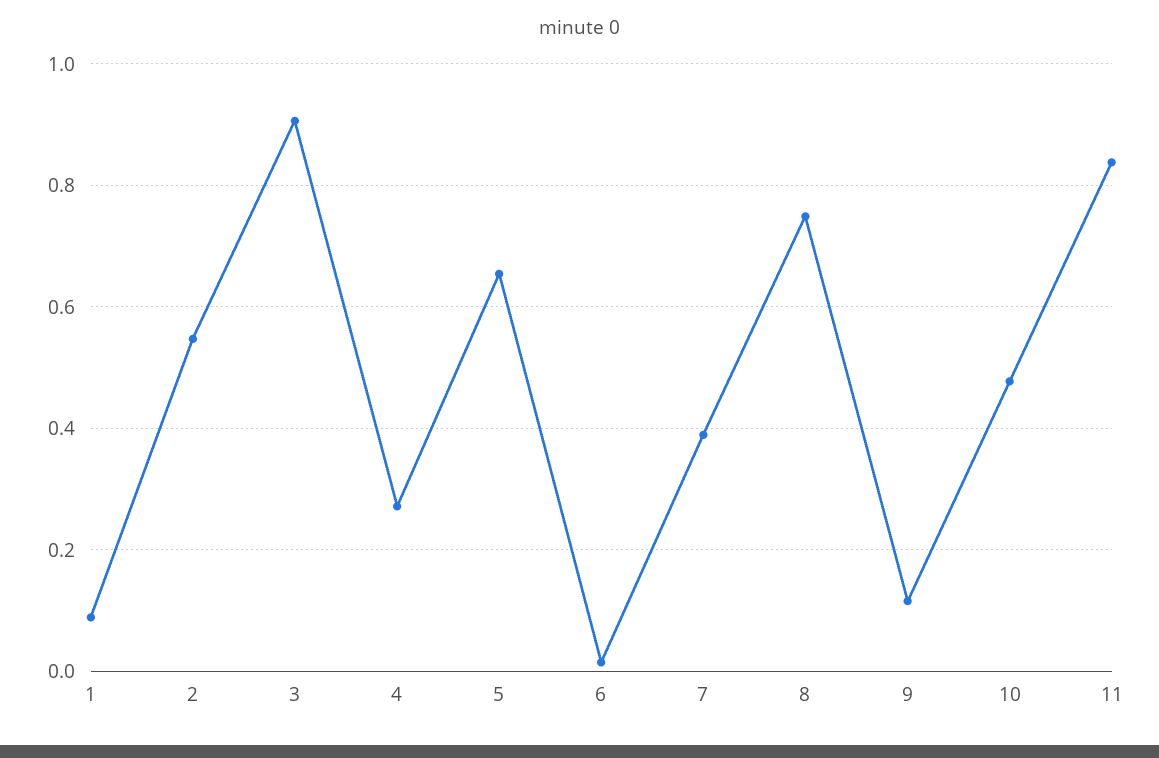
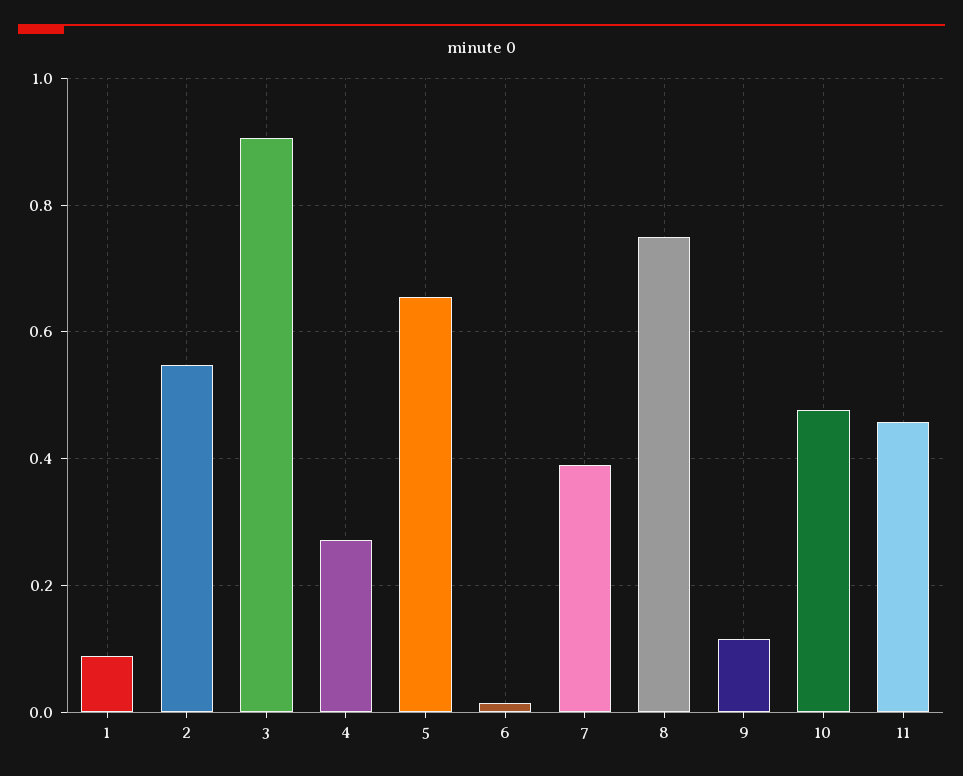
11: 0.84 -> 0.46

